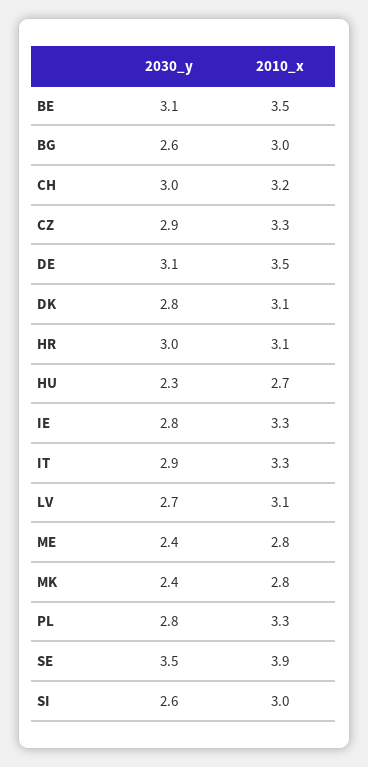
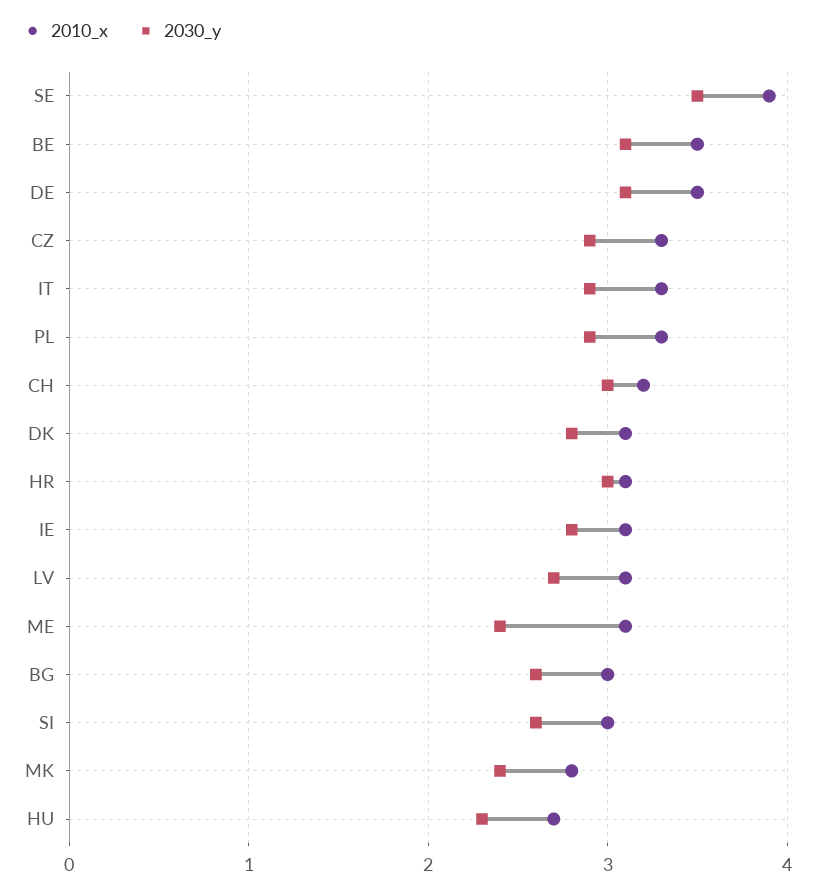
2010_x, IE: 3.3 -> 3.1
2010_x, ME: 2.8 -> 3.1
2030_y, PL: 2.8 -> 2.9

